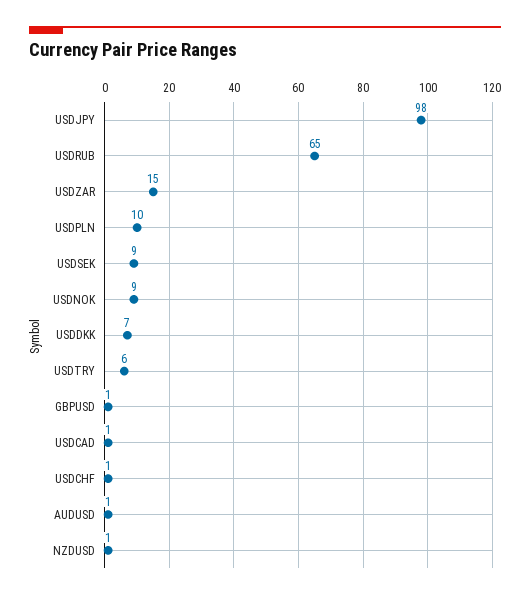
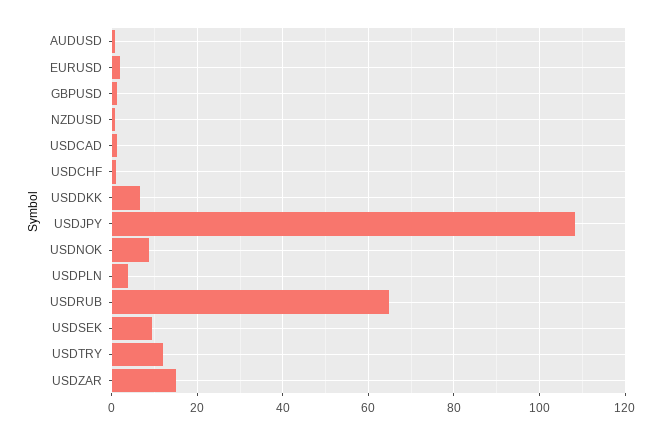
USDJPY: 98 -> 108
USDPLN: 10 -> 4
USDTRY: 6 -> 12
EURUSD: none -> 2

